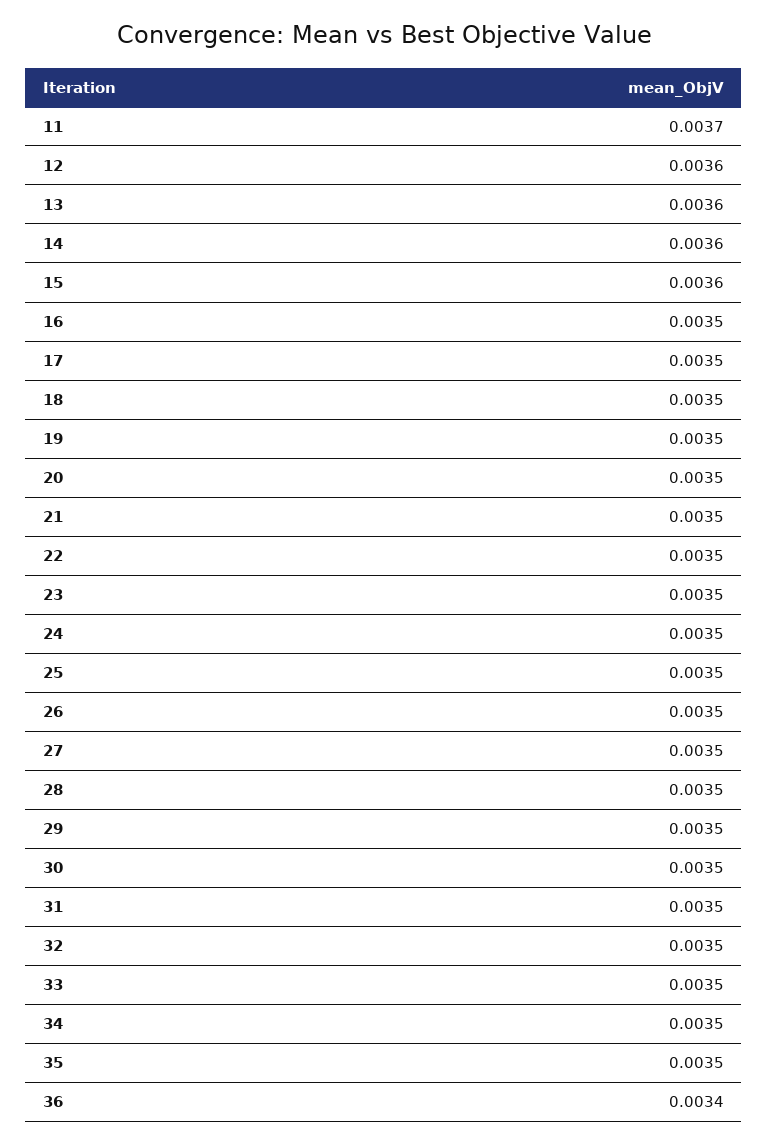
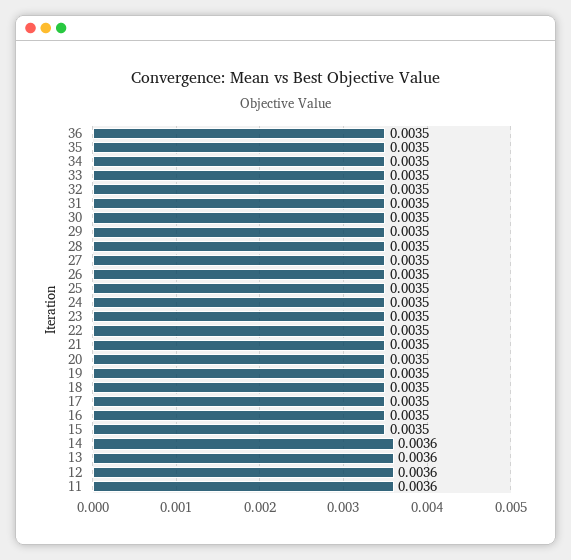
11: 0.0037 -> 0.0036
15: 0.0036 -> 0.0035
36: 0.0034 -> 0.0035

